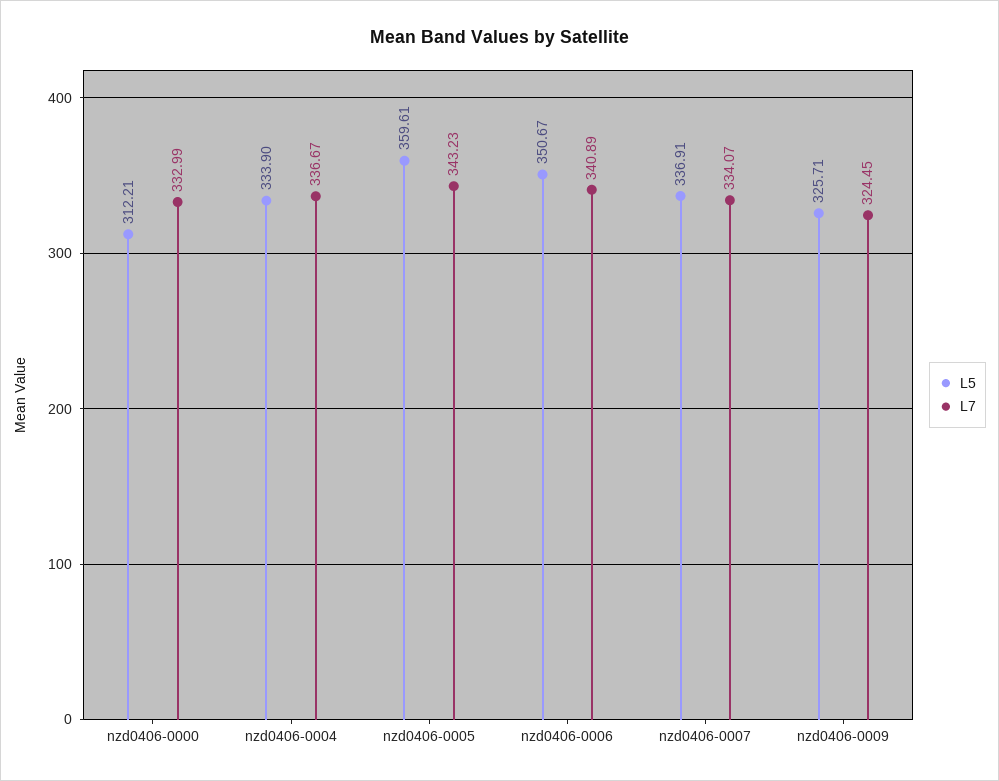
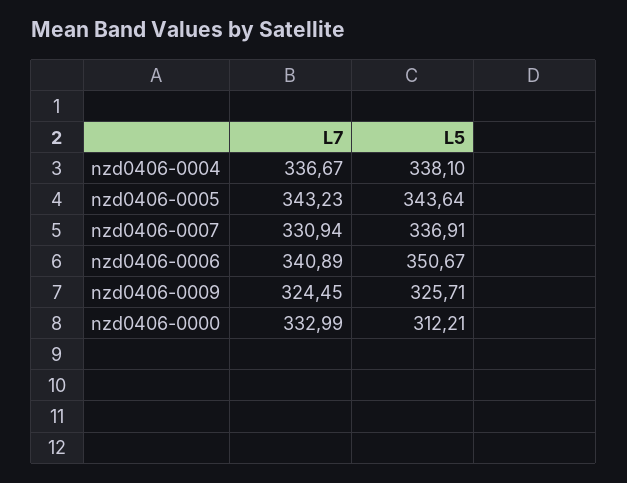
L5, nzd0406-0004: 333.9 -> 338.1
L5, nzd0406-0005: 359.61 -> 343.64
L7, nzd0406-0007: 334.07 -> 330.94

